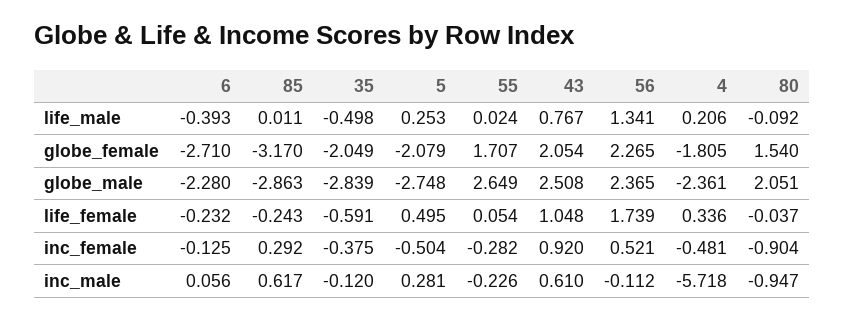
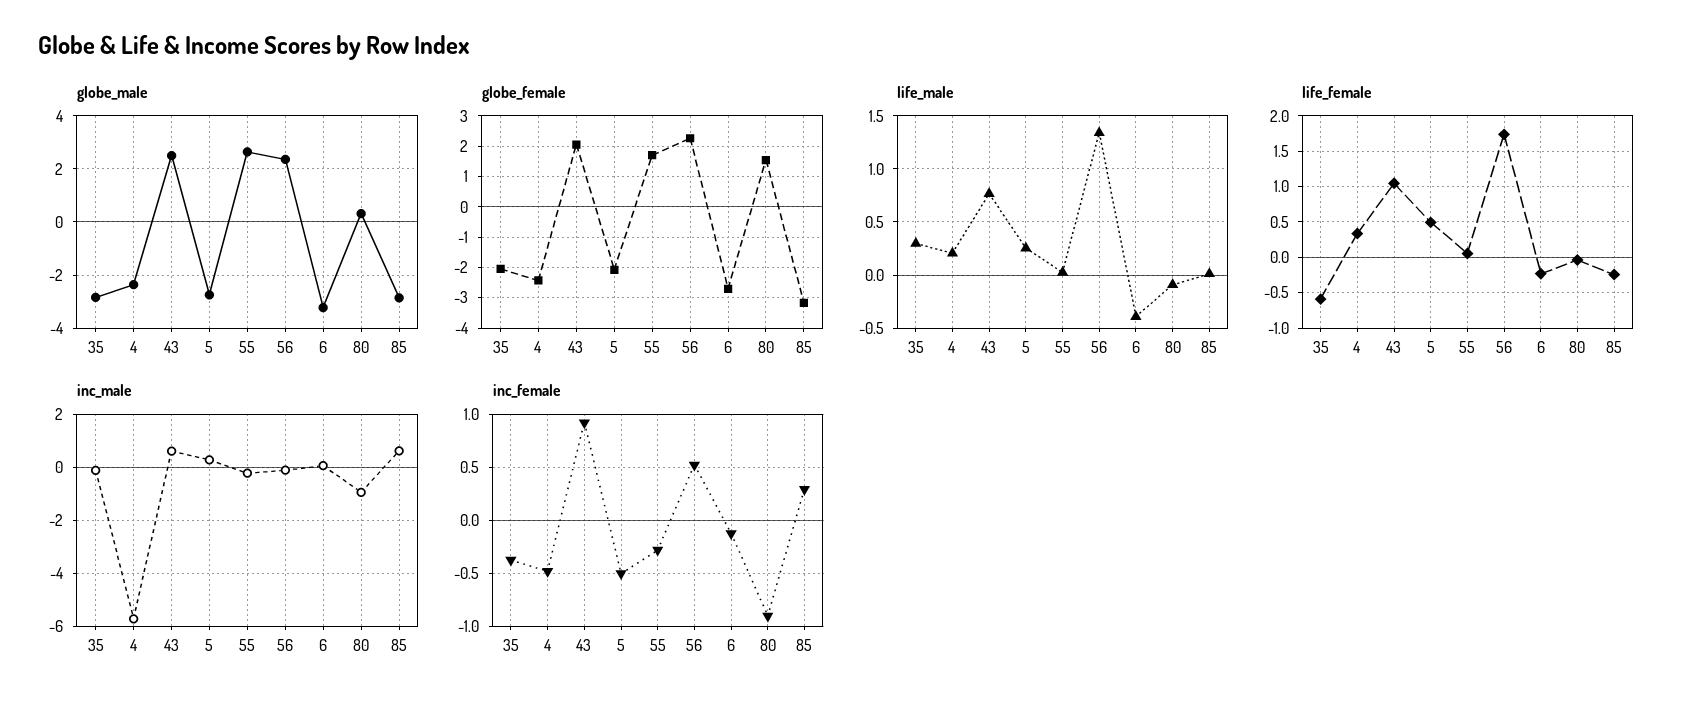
life_male, 35: -0.498 -> 0.3
globe_female, 4: -1.805 -> -2.4
globe_male, 6: -2.28 -> -3.25
globe_male, 80: 2.051 -> 0.25

